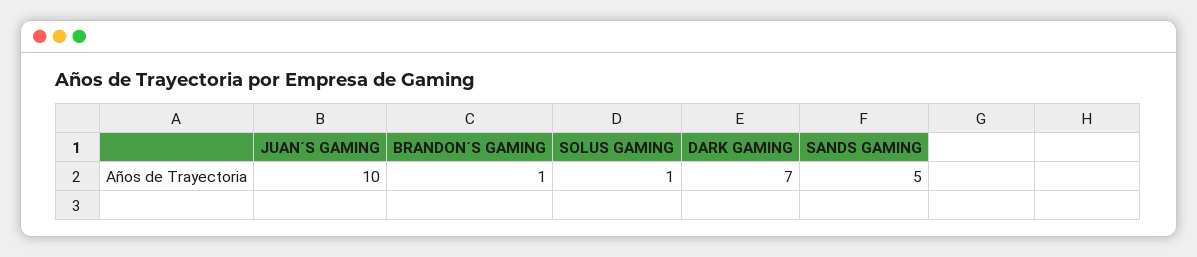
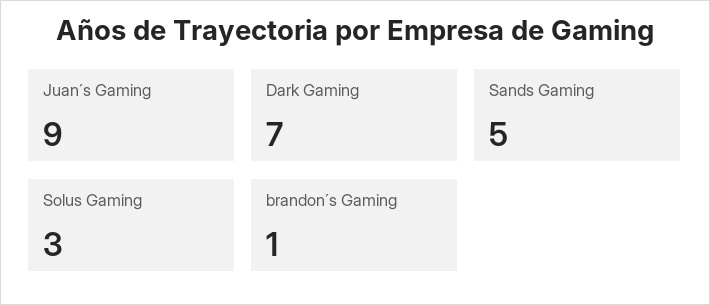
JUAN´S GAMING: 10 -> 9
SOLUS GAMING: 1 -> 3

